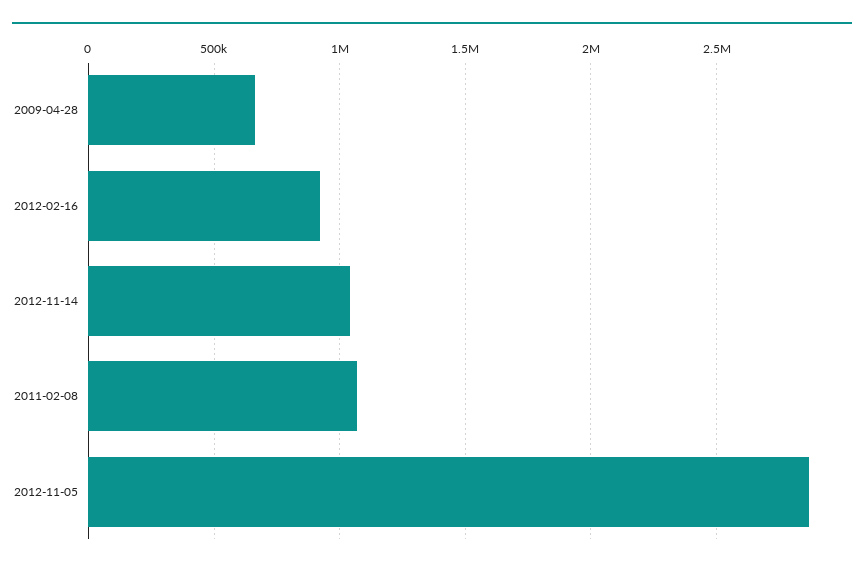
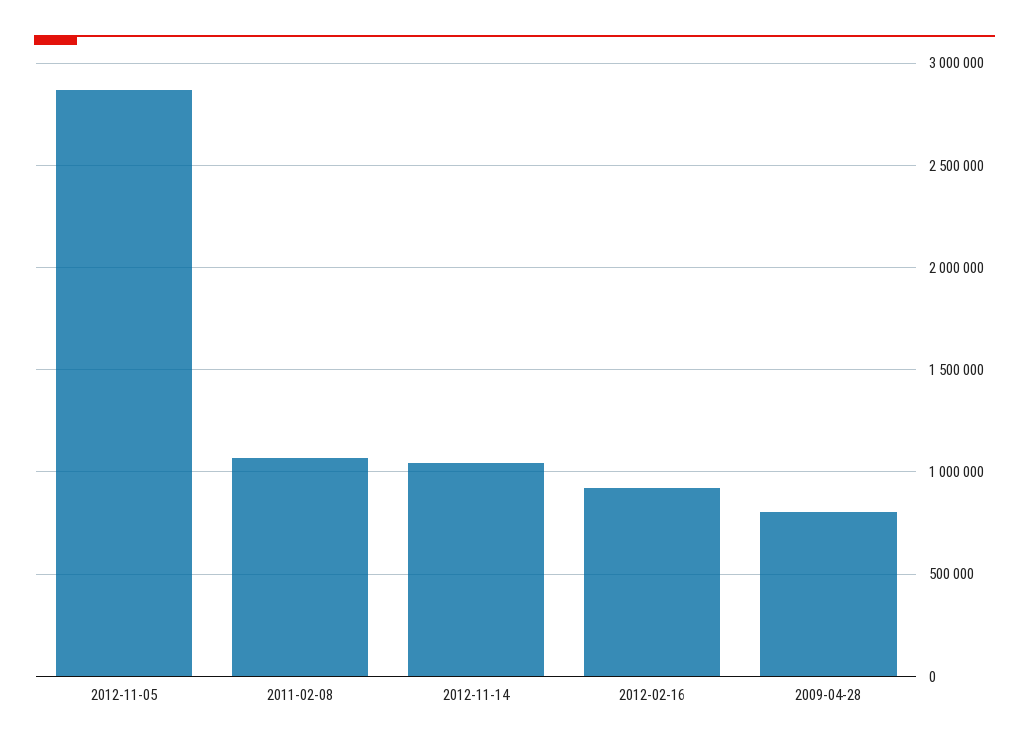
2009-04-28: 650000 -> 800000

